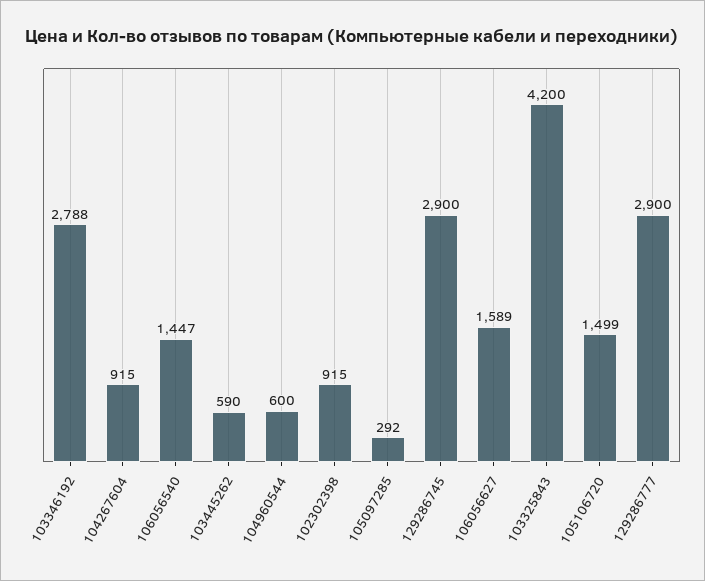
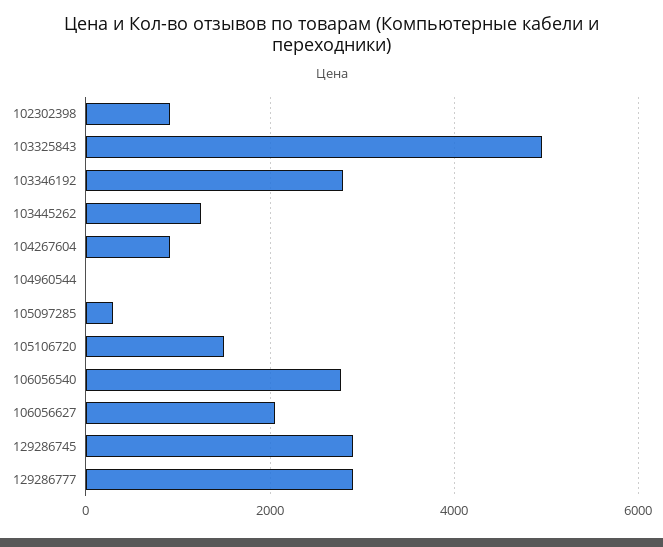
106056540: 1447 -> 2800
103445262: 590 -> 1200
104960544: 600 -> 0
106056627: 1589 -> 2000
103325843: 4200 -> 5000

